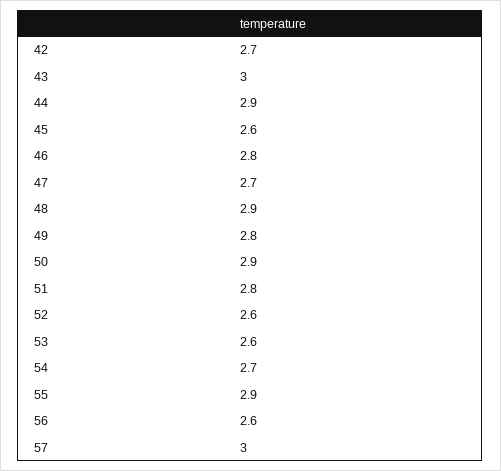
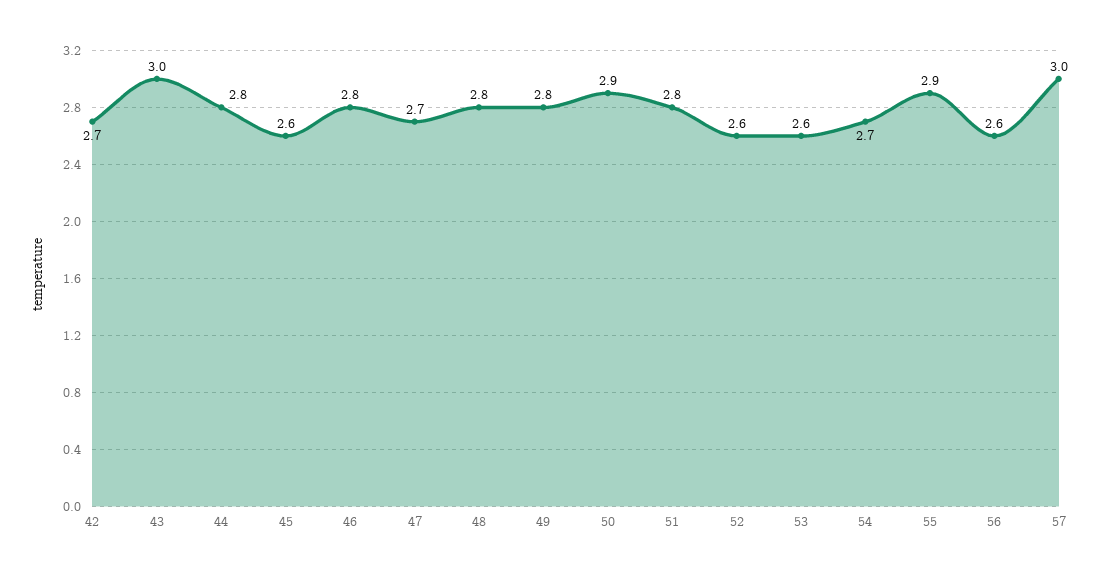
44: 2.9 -> 2.8
48: 2.9 -> 2.8

